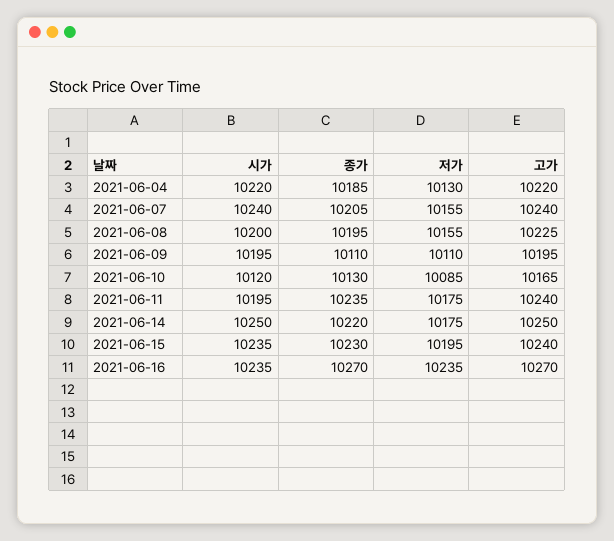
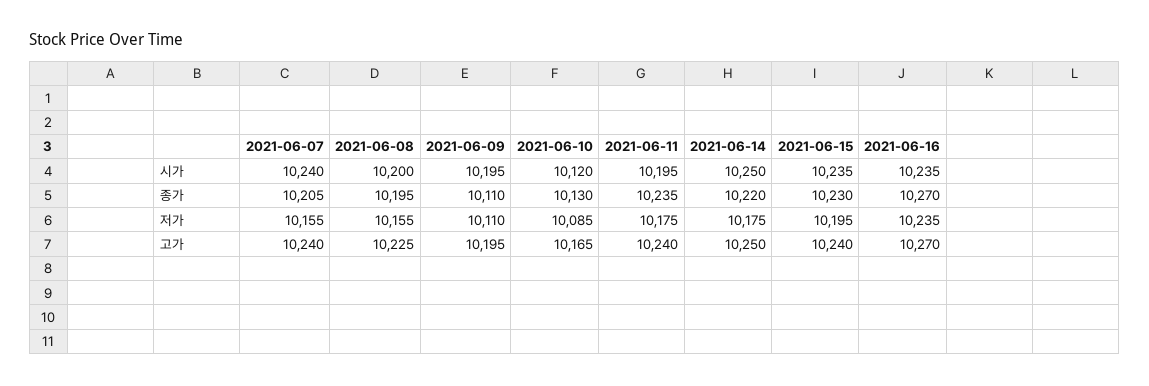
시가, 2021-06-04: 10220 -> none
종가, 2021-06-04: 10185 -> none
저가, 2021-06-04: 10130 -> none
고가, 2021-06-04: 10220 -> none

